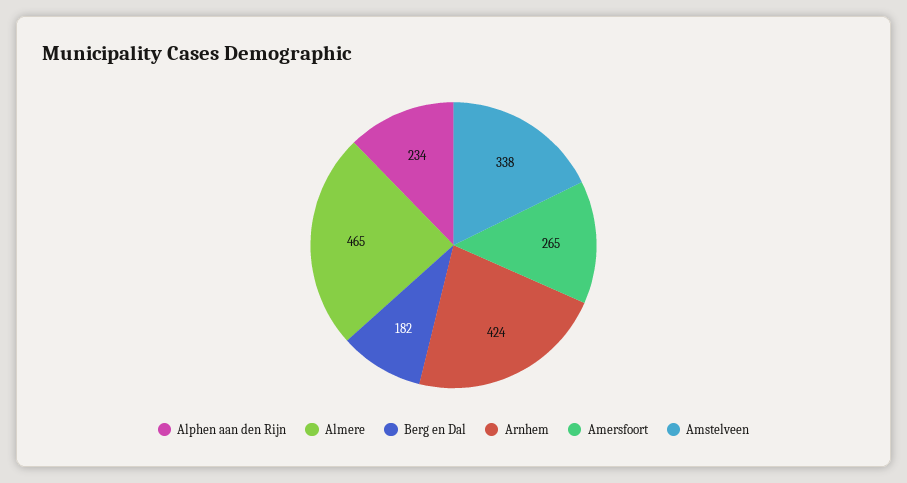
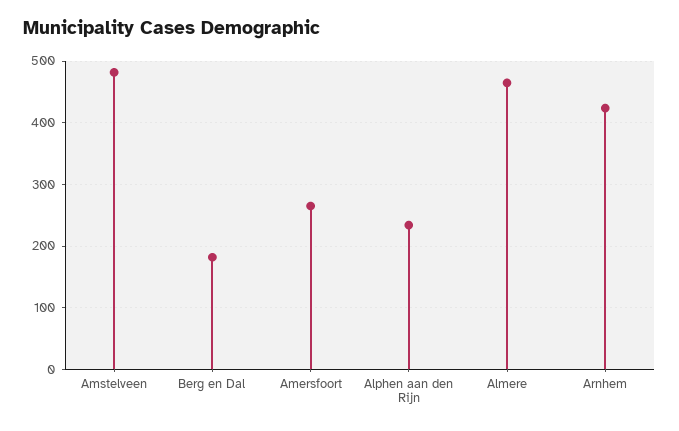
Amstelveen: 338 -> 480

